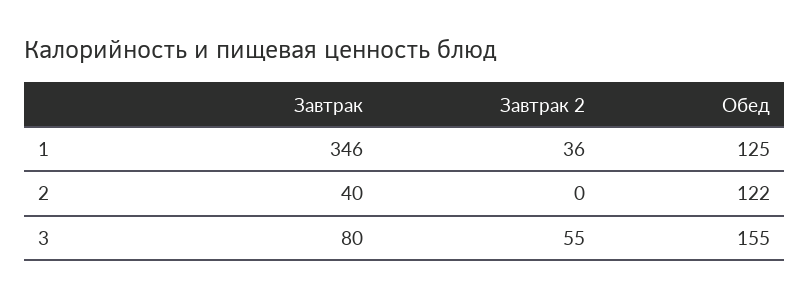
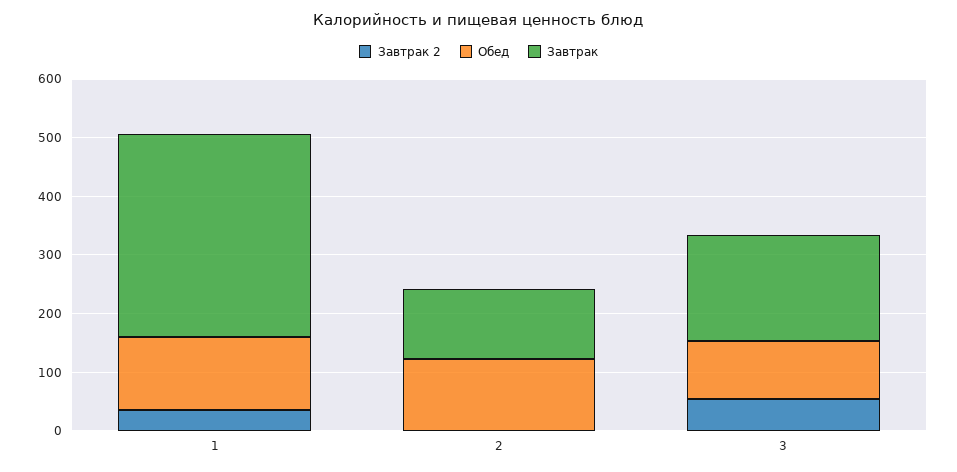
Завтрак, 2: 40 -> 120
Завтрак, 3: 80 -> 180
Обед, 3: 155 -> 100

